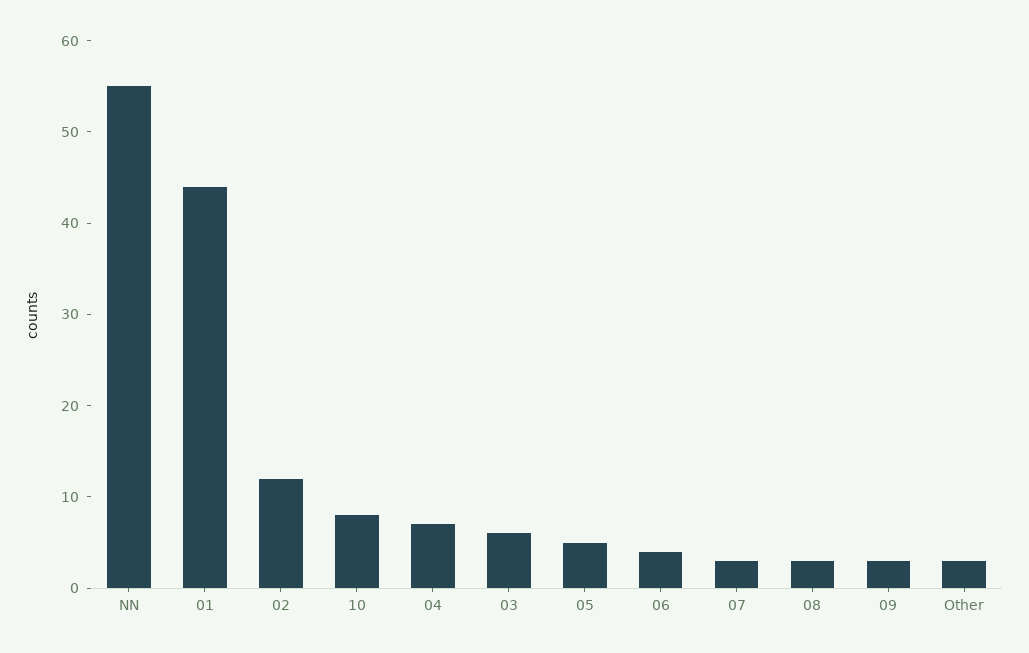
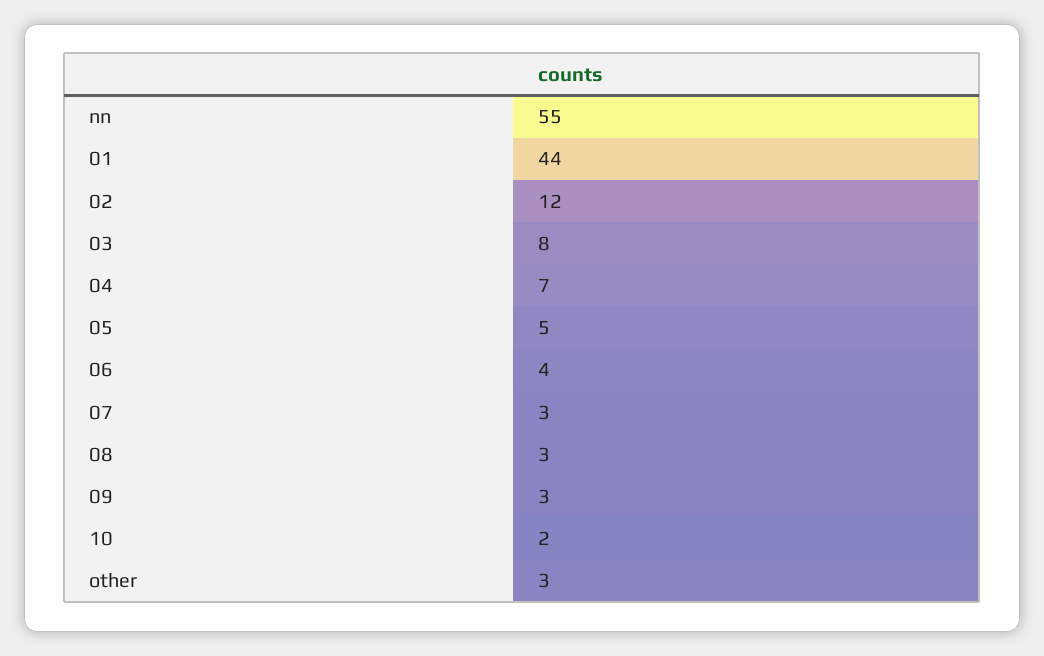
10: 8 -> 2
03: 6 -> 8

